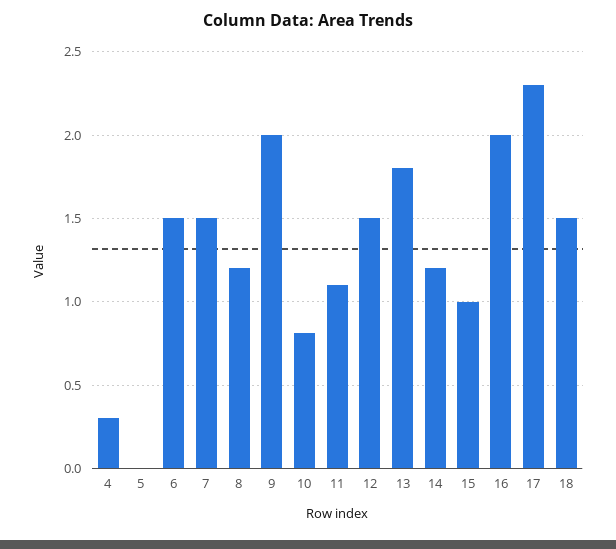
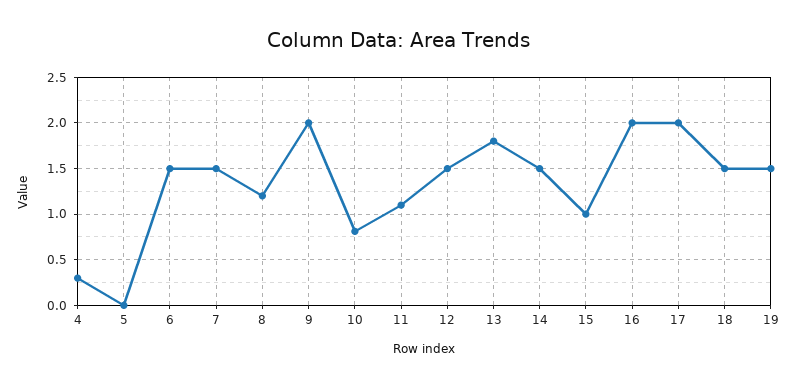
14: 1.2 -> 1.5
17: 2.3 -> 2
19: none -> 1.5

